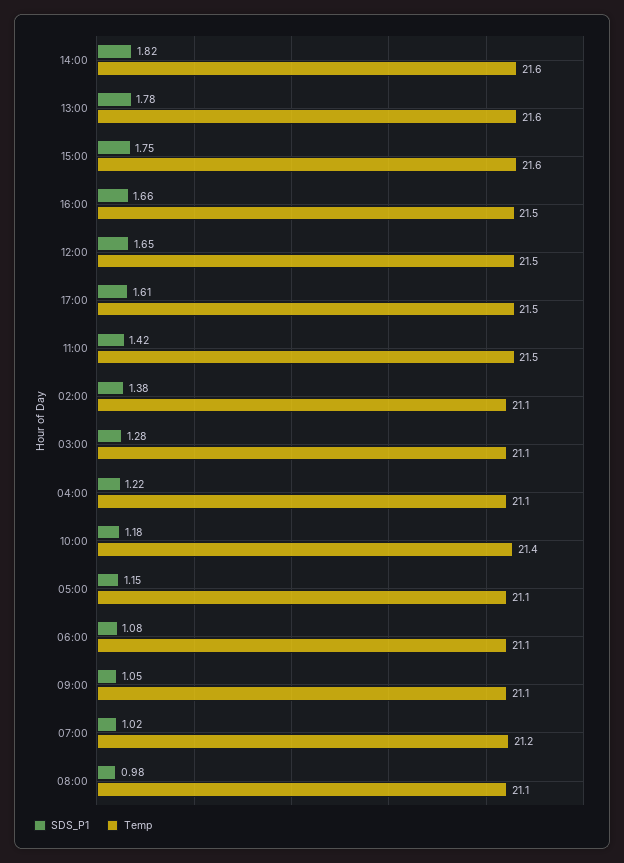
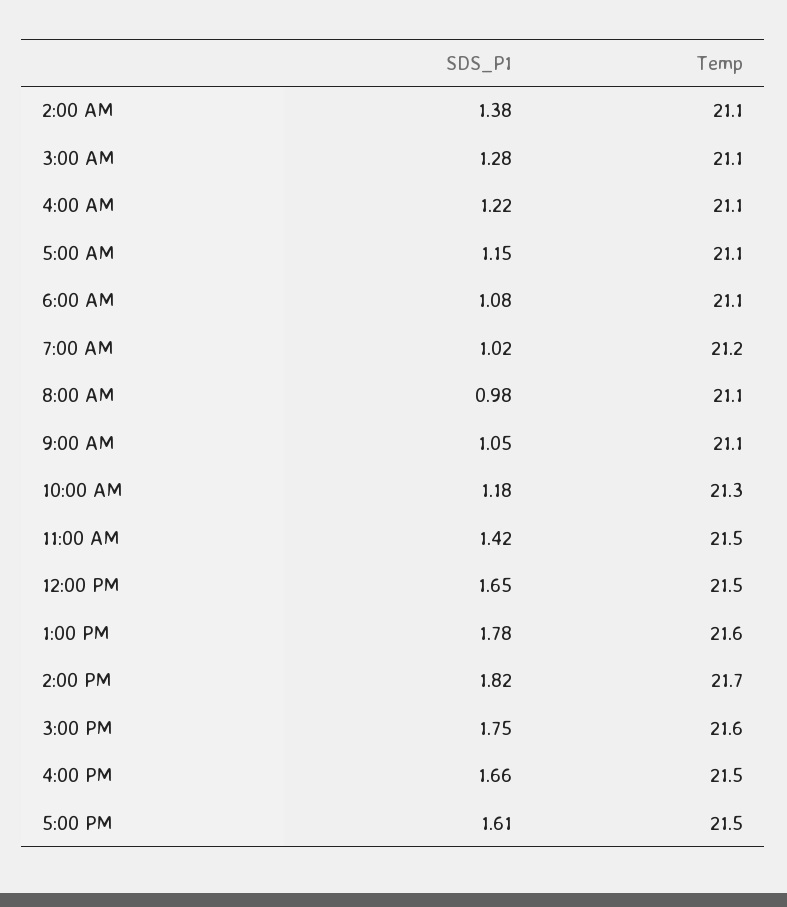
Temp, 14:00: 21.6 -> 21.7
Temp, 10:00: 21.4 -> 21.3

